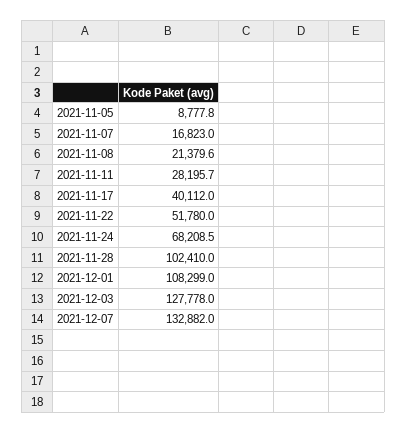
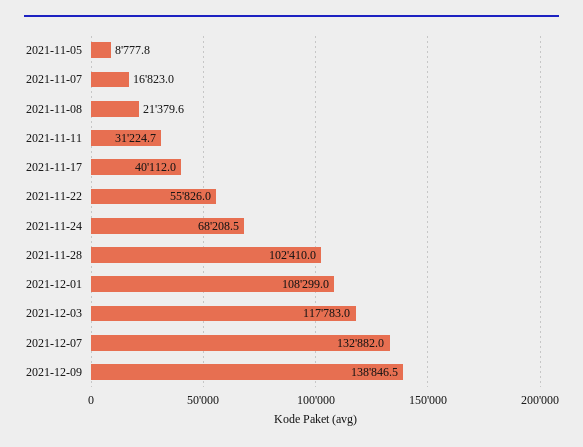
2021-11-11: 28195.7 -> 31224.7
2021-11-22: 51780 -> 55826
2021-12-03: 127778 -> 117783
2021-12-09: none -> 138846.5

